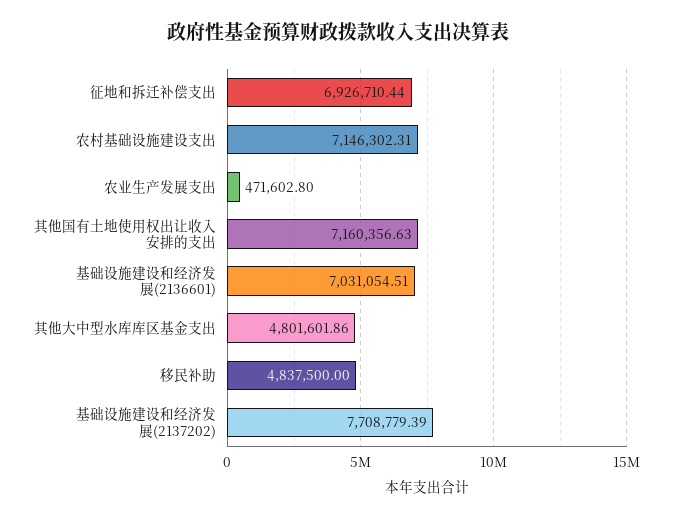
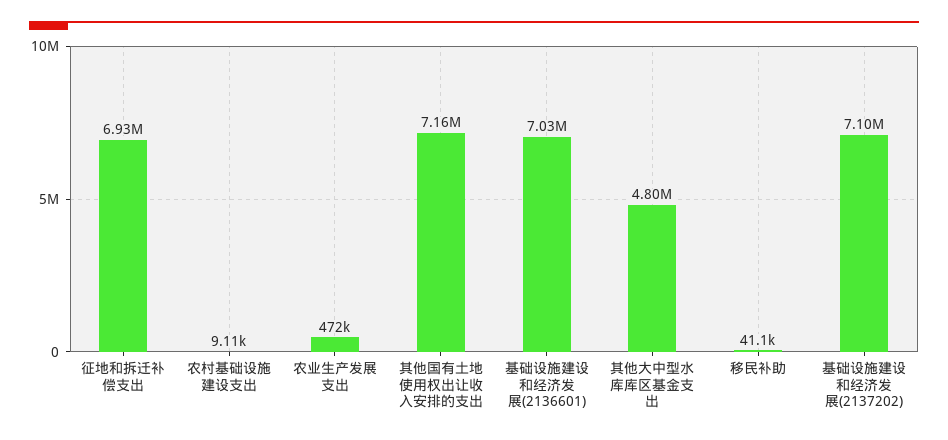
农村基础设施建设支出: 7146302.31 -> 9110
移民补助: 4837500 -> 41100
基础设施建设和经济发展(2137202): 7708779.39 -> 7100000

